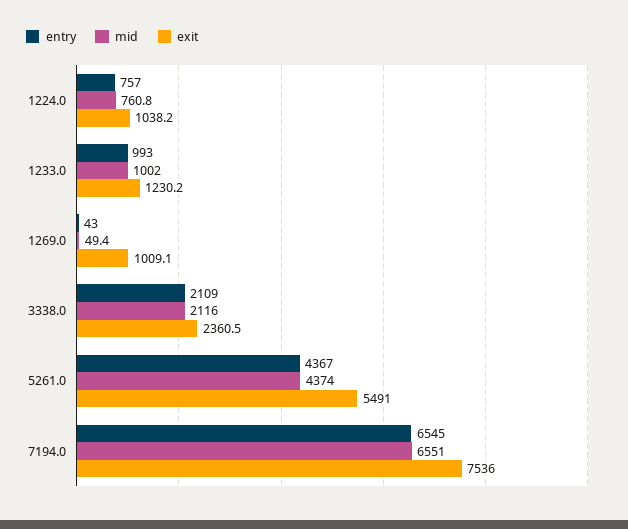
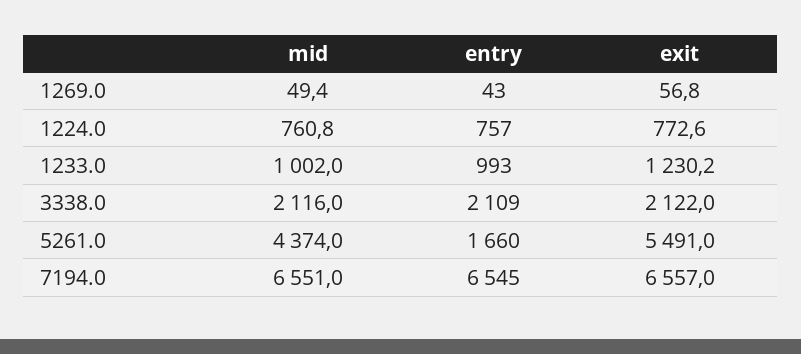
exit, 1224.0: 1038.2 -> 772.6
exit, 1269.0: 1009.1 -> 56.8
exit, 3338.0: 2360.5 -> 2122
entry, 5261.0: 4367 -> 1660
exit, 7194.0: 7536 -> 6557

